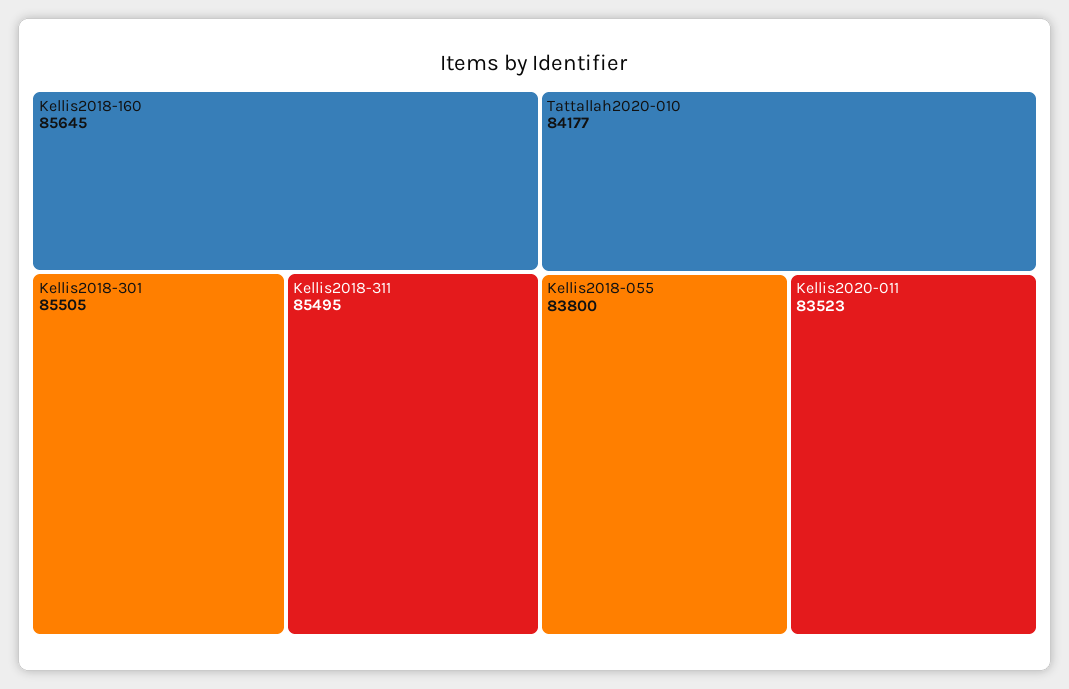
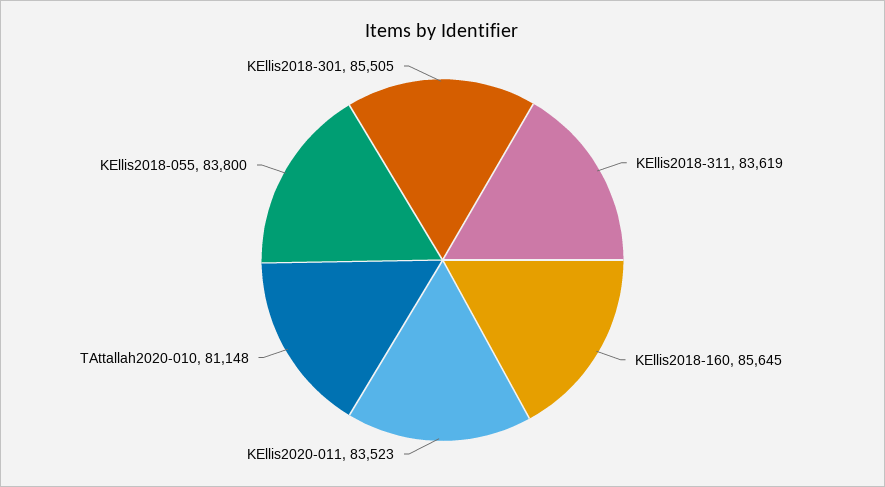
Kellis2018-311: 85495 -> 83619
Tattallah2020-010: 84177 -> 81148

